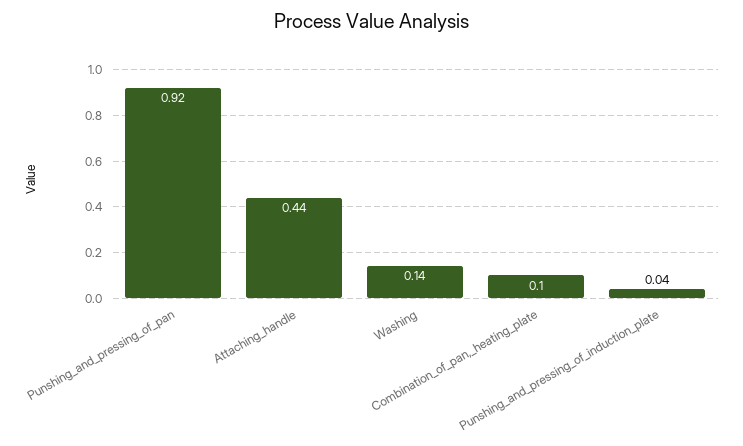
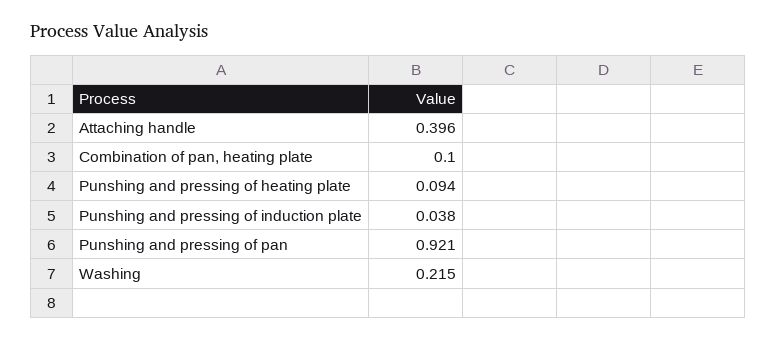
Attaching_handle: 0.44 -> 0.396
Washing: 0.14 -> 0.215
Punshing and pressing of heating plate: none -> 0.094

